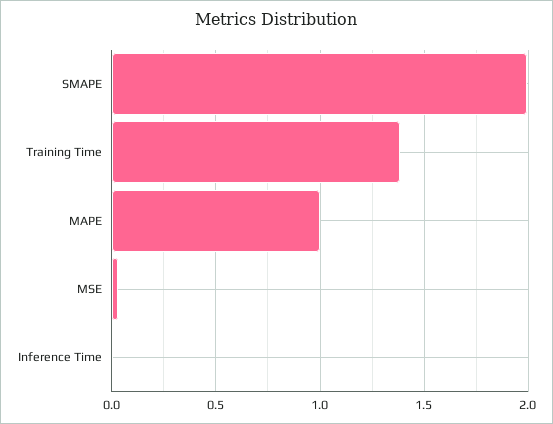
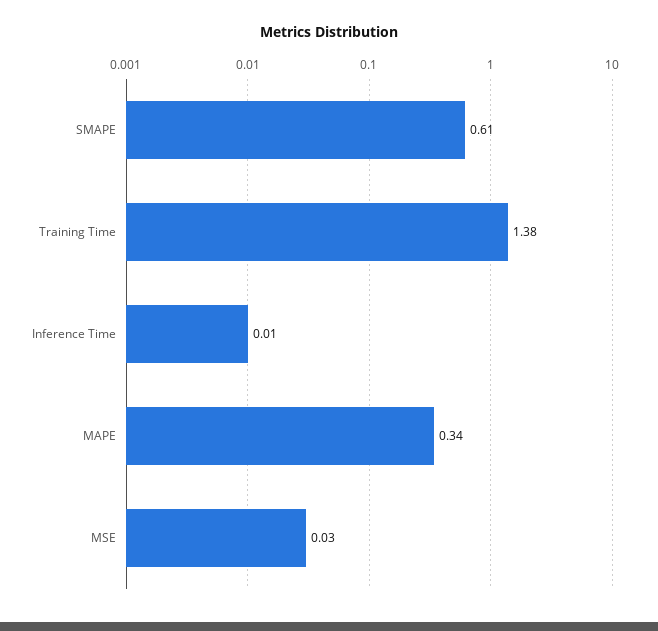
SMAPE: 2 -> 0.61
MAPE: 1 -> 0.34

